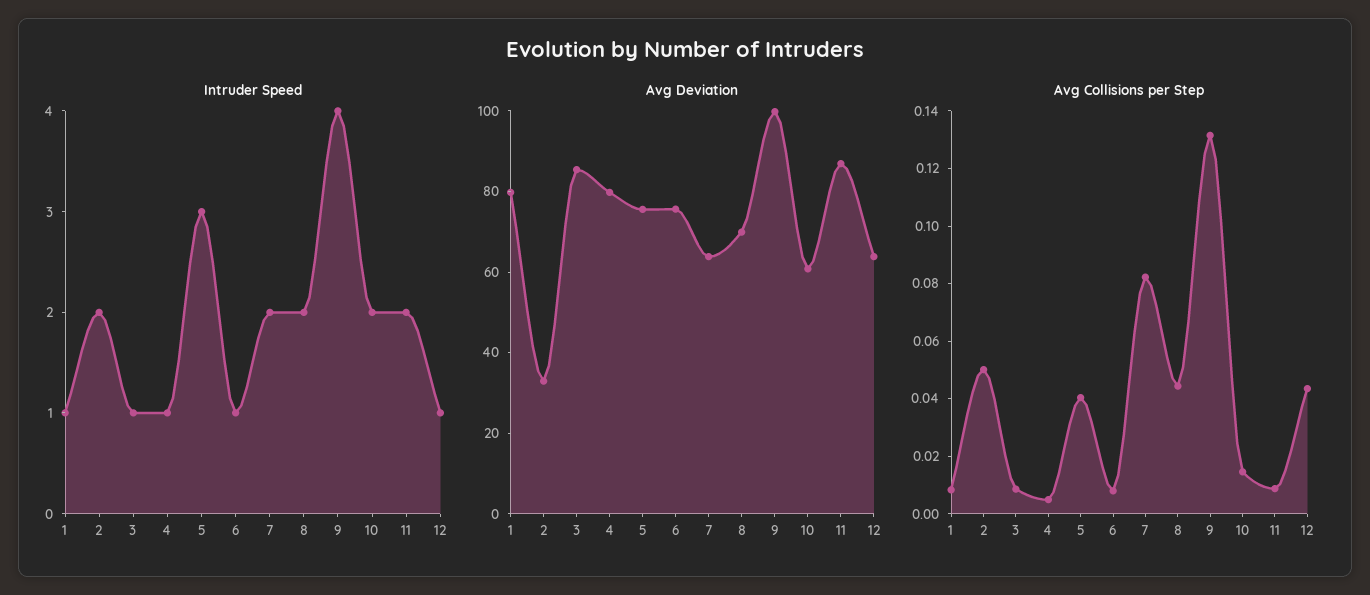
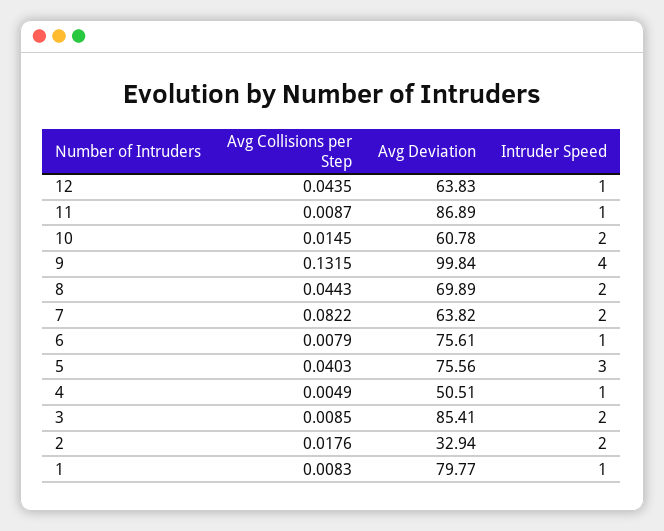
Intruder Speed, 3: 1 -> 2
Intruder Speed, 11: 2 -> 1
Avg Deviation, 4: 80 -> 50.51
Avg Collisions per Step, 2: 0.05 -> 0.0176

